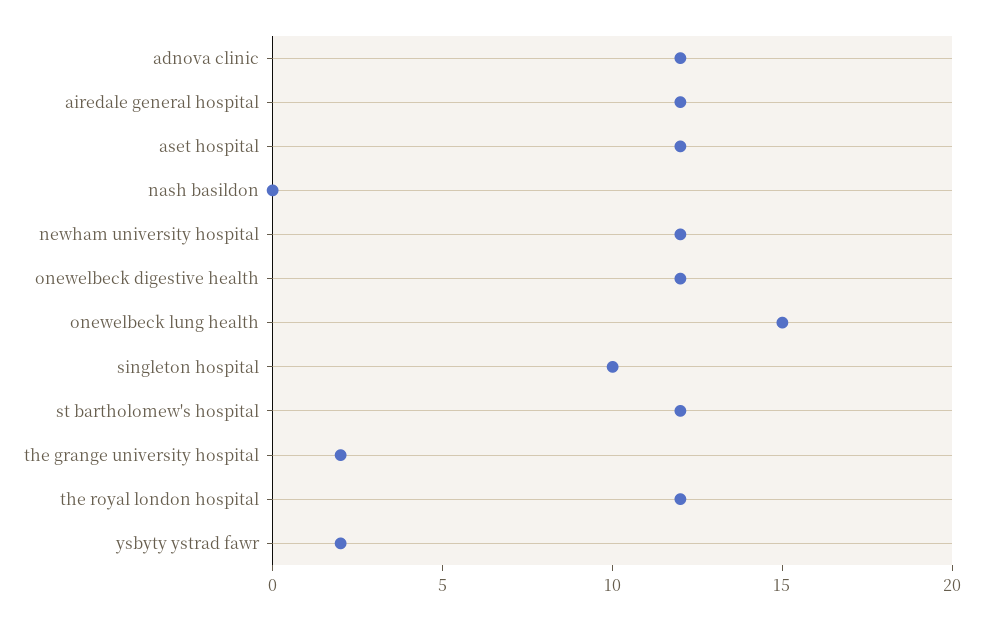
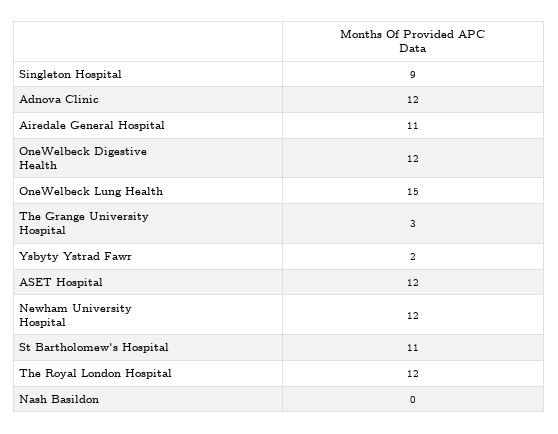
airedale general hospital: 12 -> 11
singleton hospital: 10 -> 9
st bartholomew's hospital: 12 -> 11
the grange university hospital: 2 -> 3

